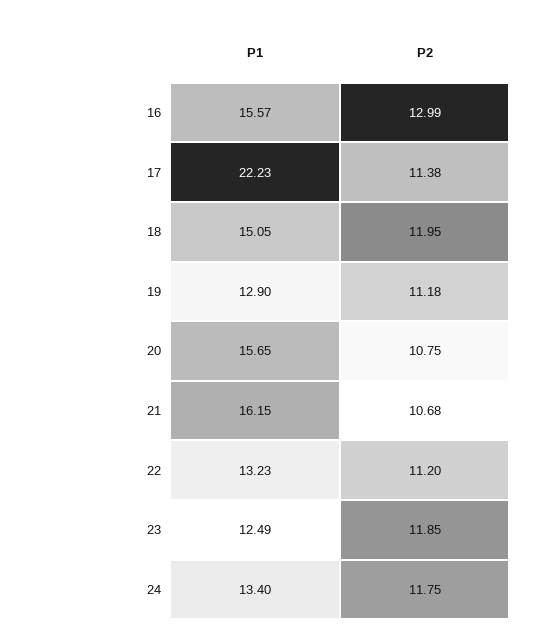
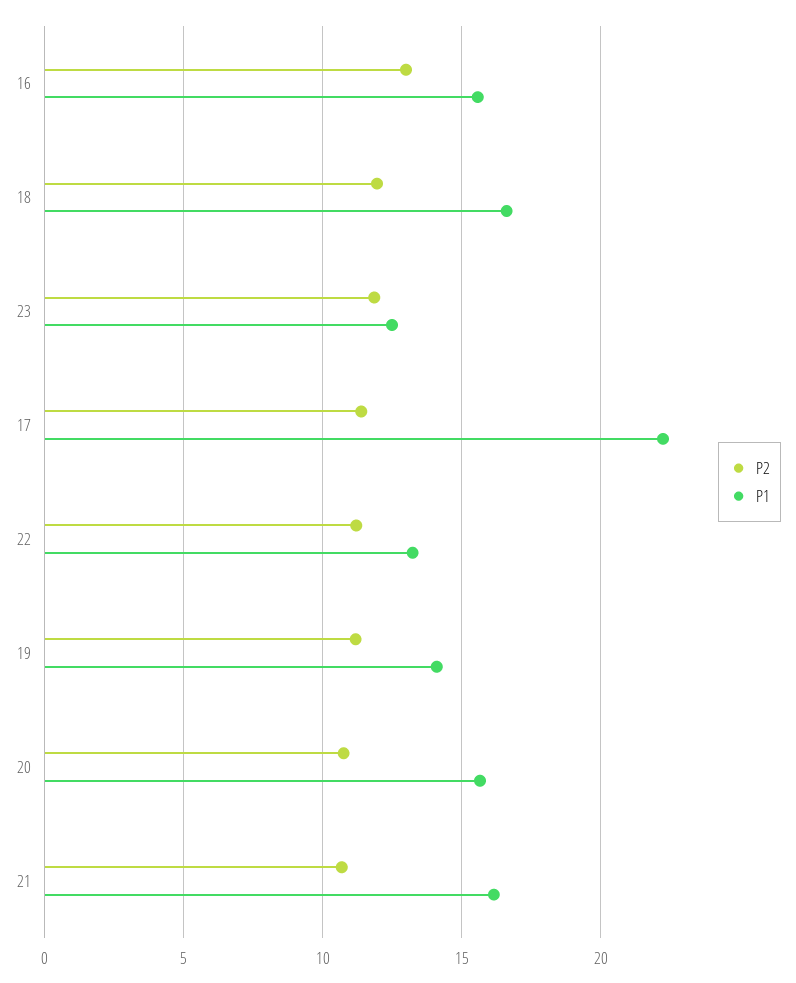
P1, 18: 15.05 -> 16.5
P1, 19: 12.9 -> 14
P1, 24: 13.4 -> none
P2, 24: 11.75 -> none

